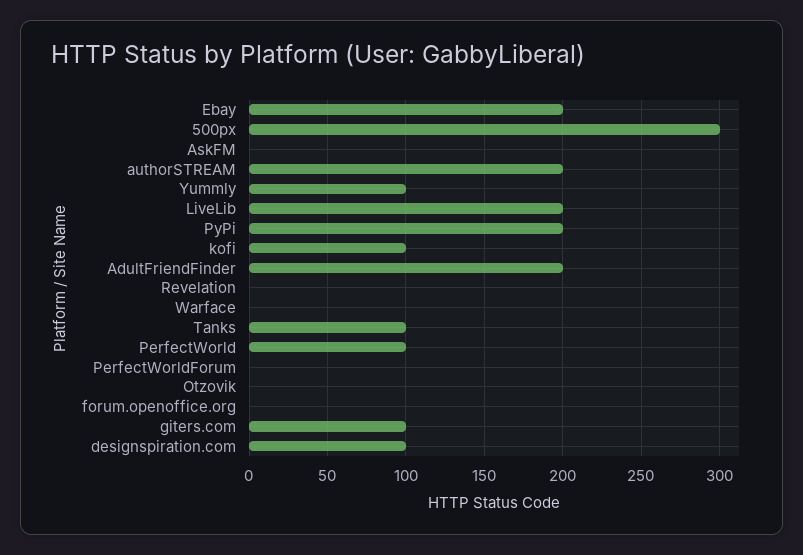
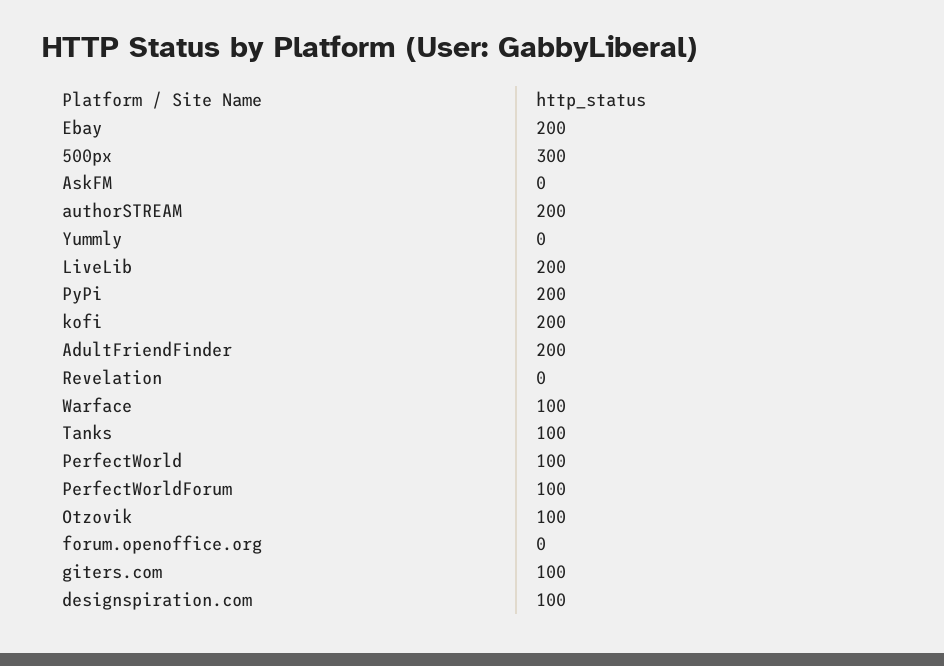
Yummly: 100 -> 0
kofi: 100 -> 200
Warface: 0 -> 100
PerfectWorldForum: 0 -> 100
Otzovik: 0 -> 100

